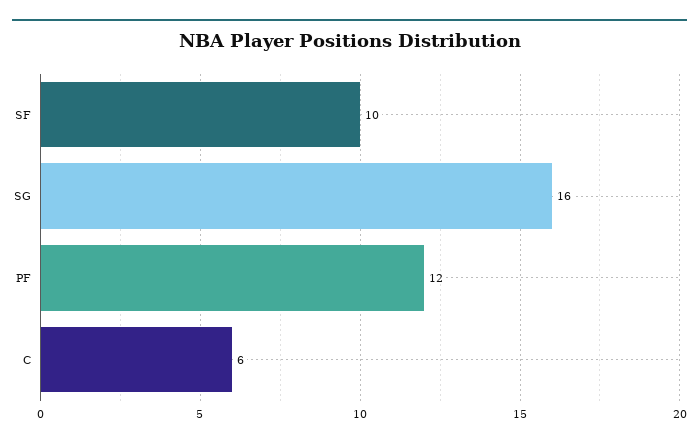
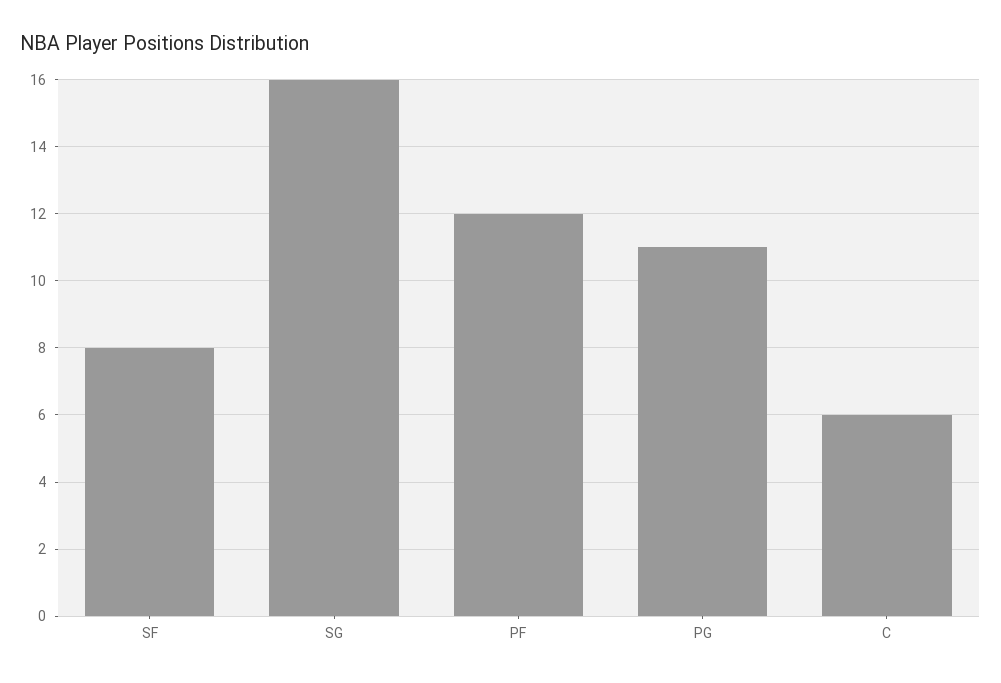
SF: 10 -> 8
PG: none -> 11

